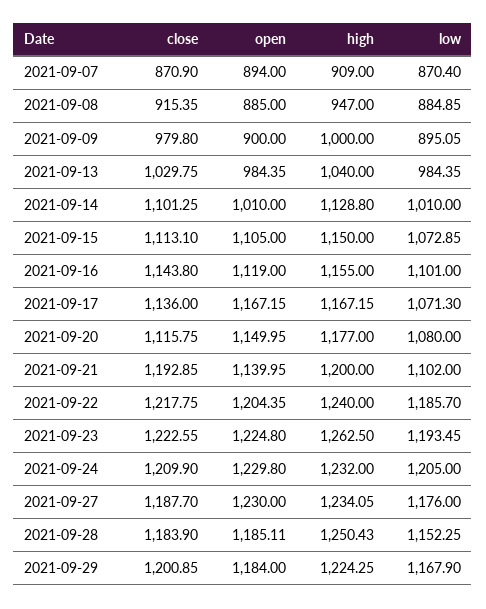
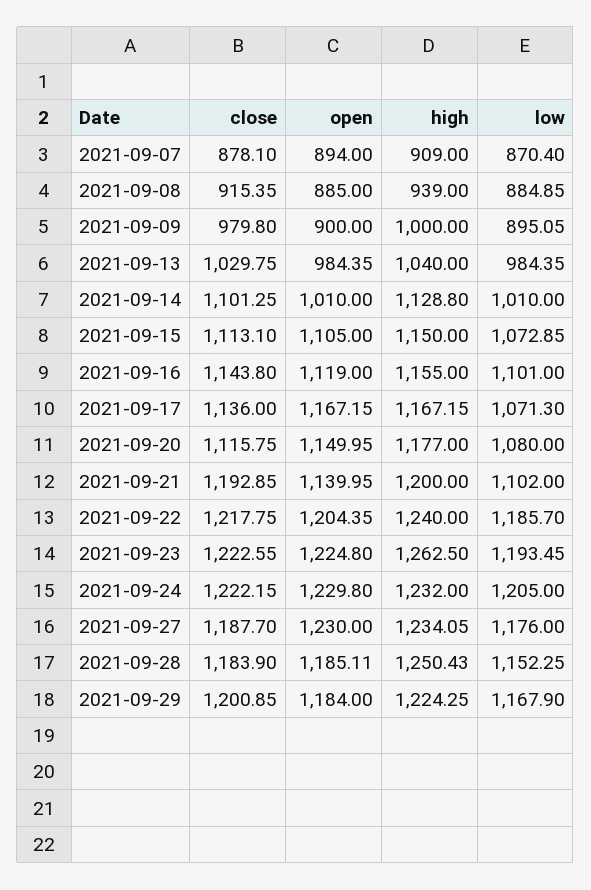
close, 2021-09-07: 870.9 -> 878.1
high, 2021-09-08: 947 -> 939
close, 2021-09-24: 1209.9 -> 1222.15

